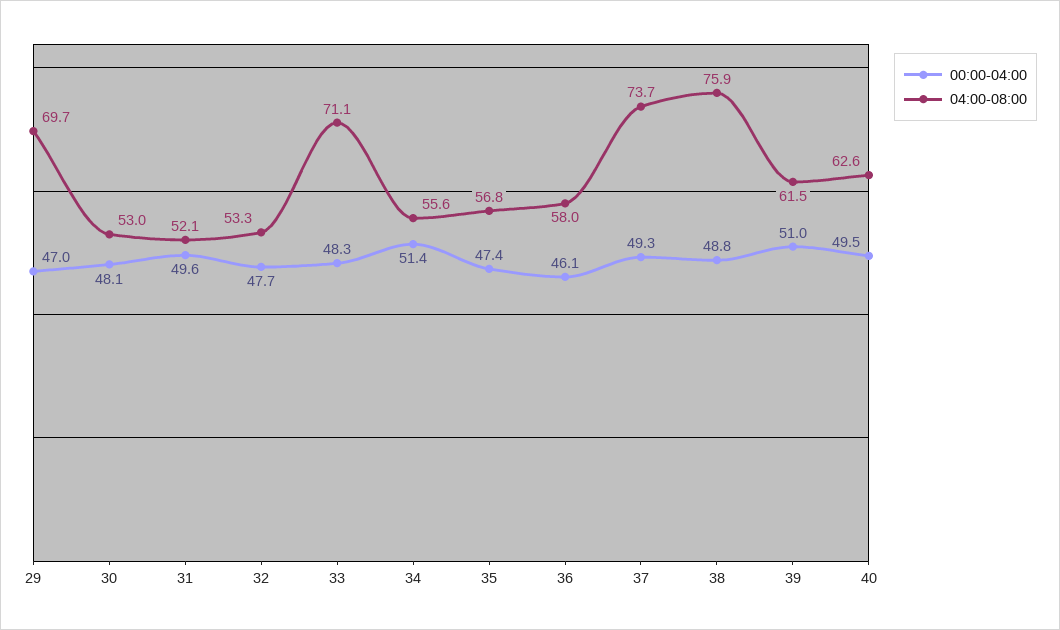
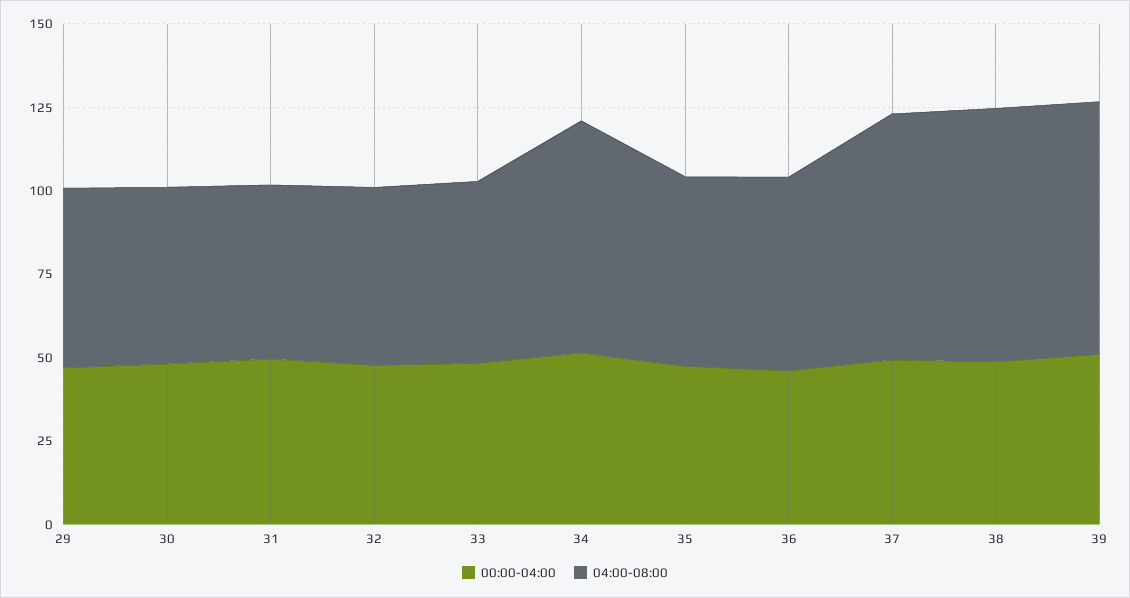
04:00-08:00, 29: 69.7 -> 55
04:00-08:00, 33: 71.1 -> 55
04:00-08:00, 34: 55.6 -> 70
04:00-08:00, 39: 61.5 -> 75
00:00-04:00, 40: 49.5 -> none
04:00-08:00, 40: 62.6 -> none

